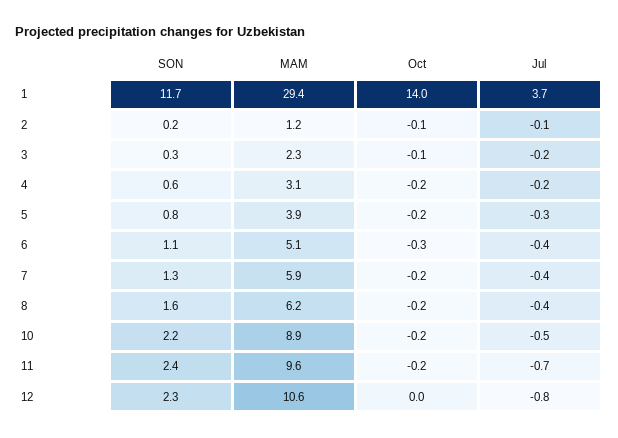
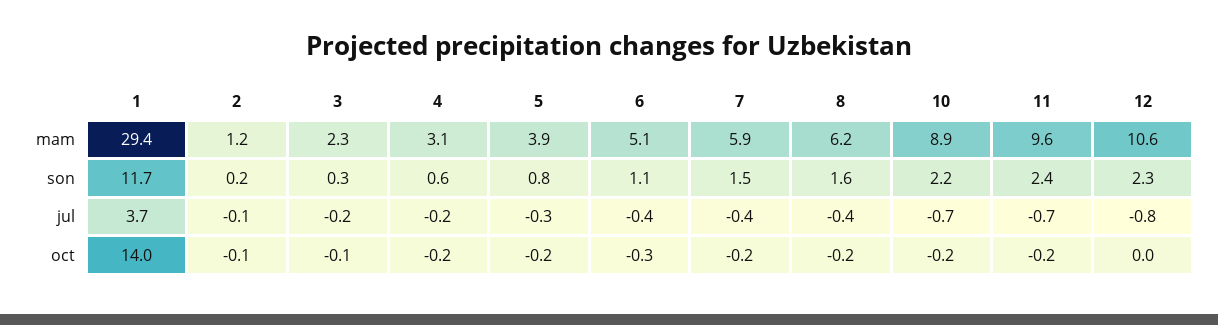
SON, 7: 1.3 -> 1.5
Jul, 10: -0.5 -> -0.7

